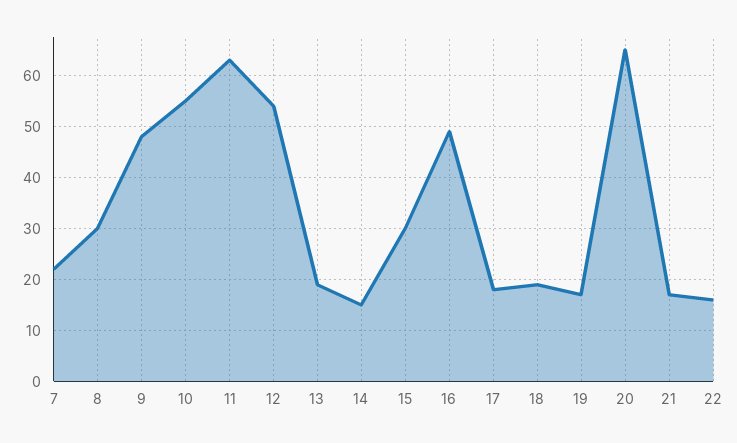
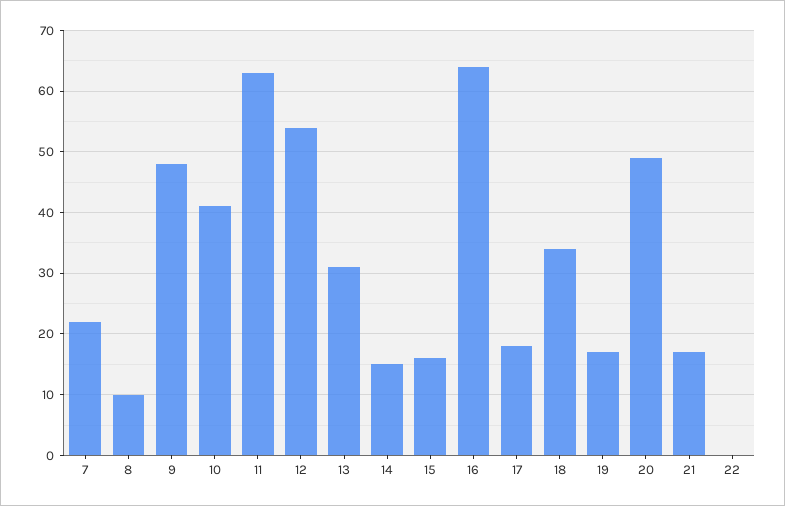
8: 30 -> 10
10: 55 -> 41
13: 20 -> 31
15: 30 -> 16
16: 50 -> 64
18: 20 -> 34
20: 65 -> 49
22: 15 -> 0

